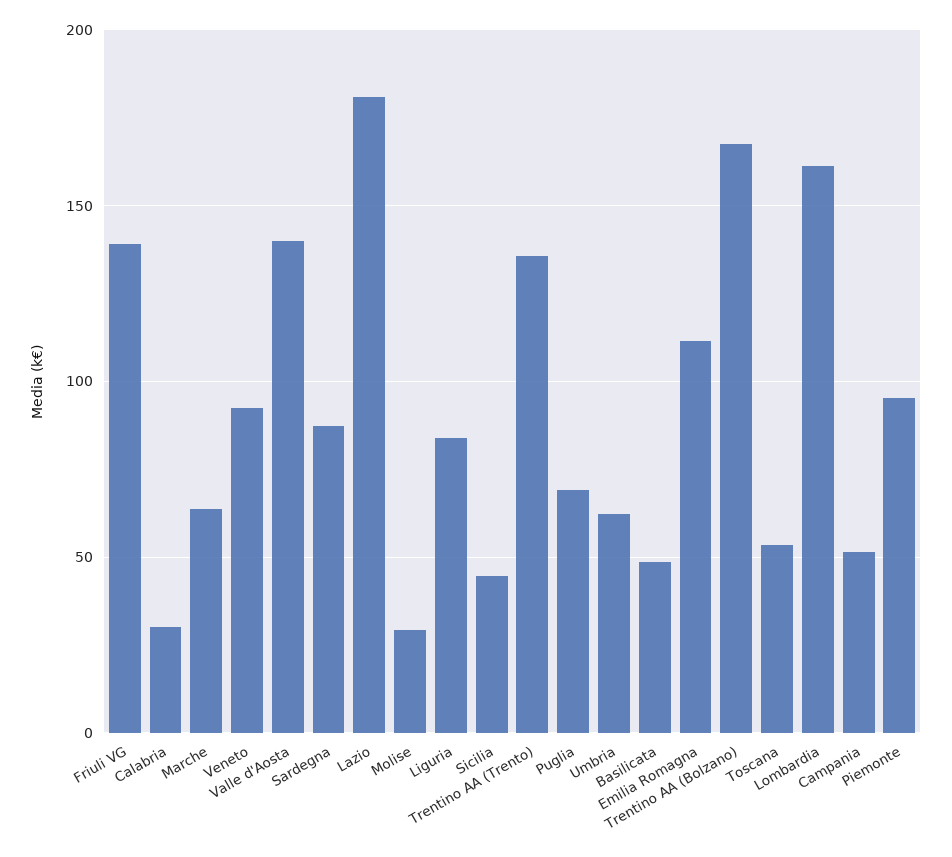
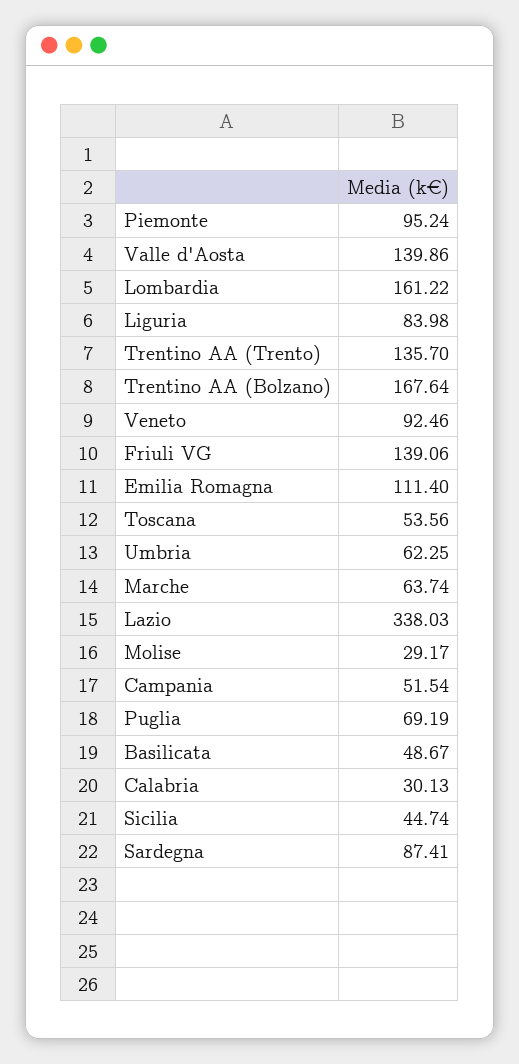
Lazio: 180 -> 338.03

